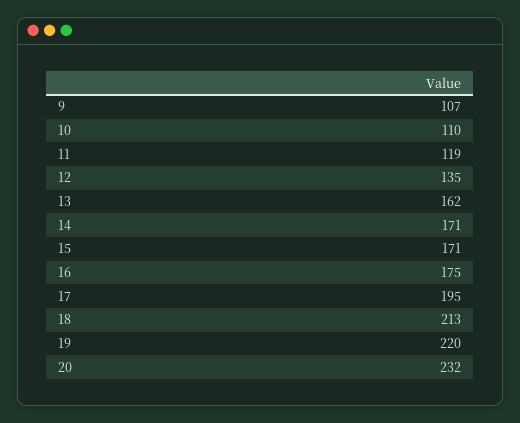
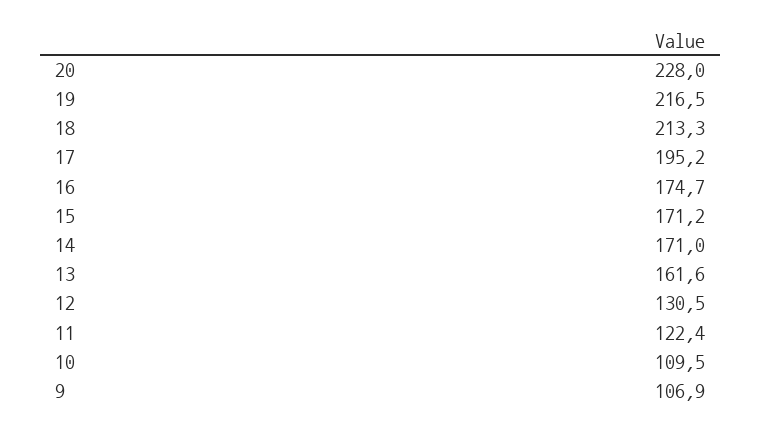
11: 119 -> 122.4
12: 135 -> 130.5
19: 220 -> 216.5
20: 232 -> 228

